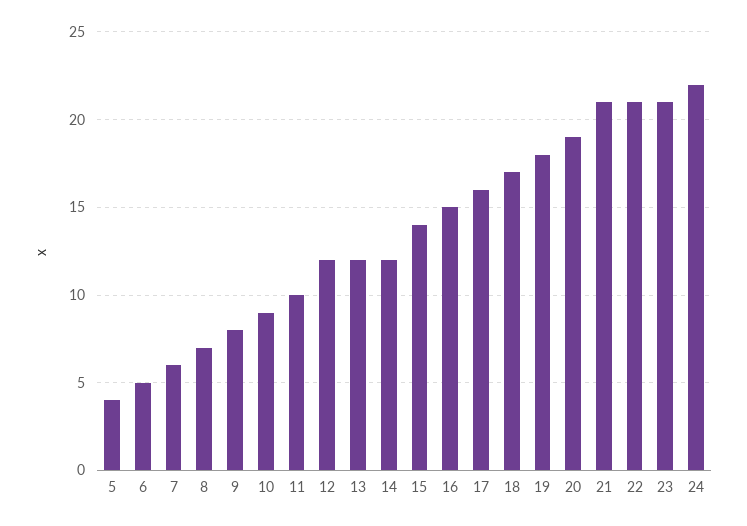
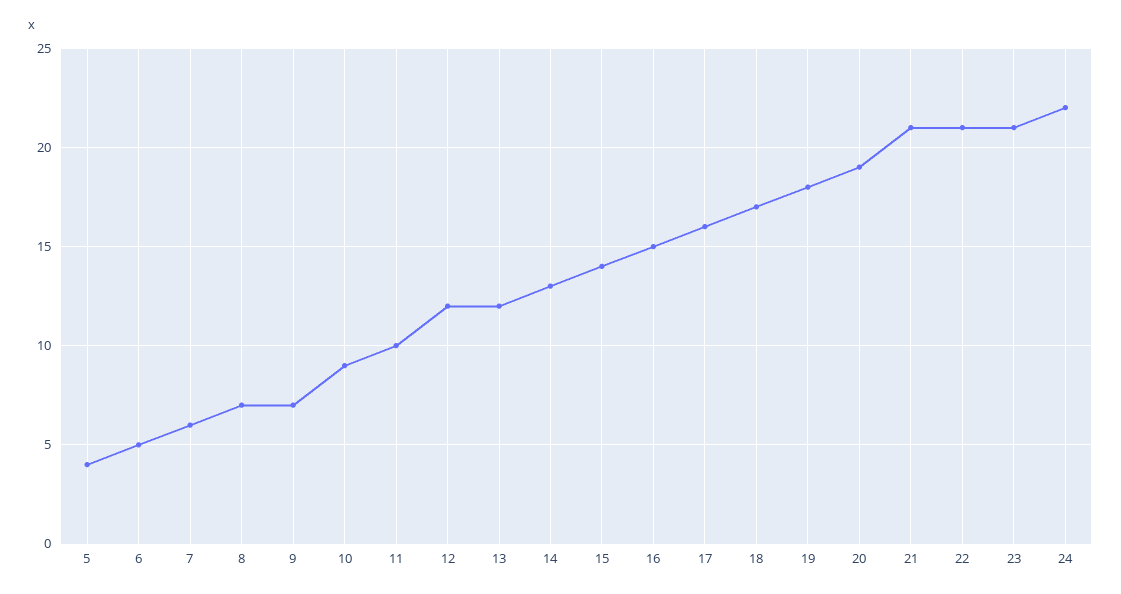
9: 8 -> 7
14: 12 -> 13

